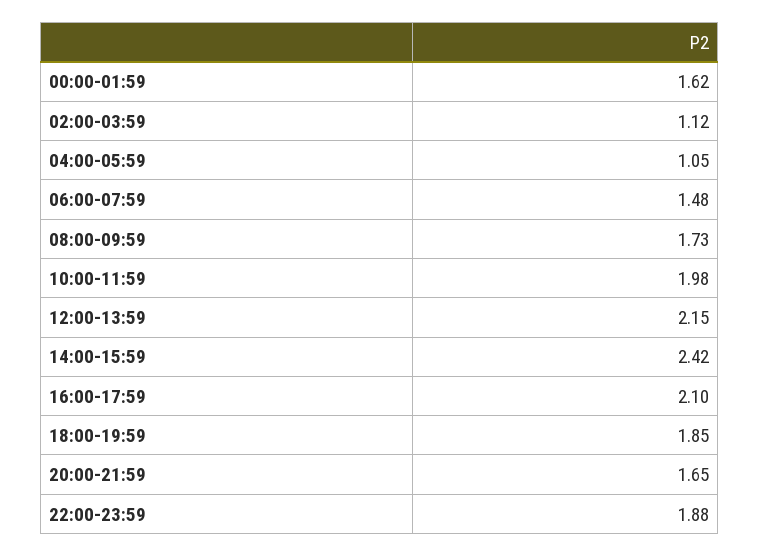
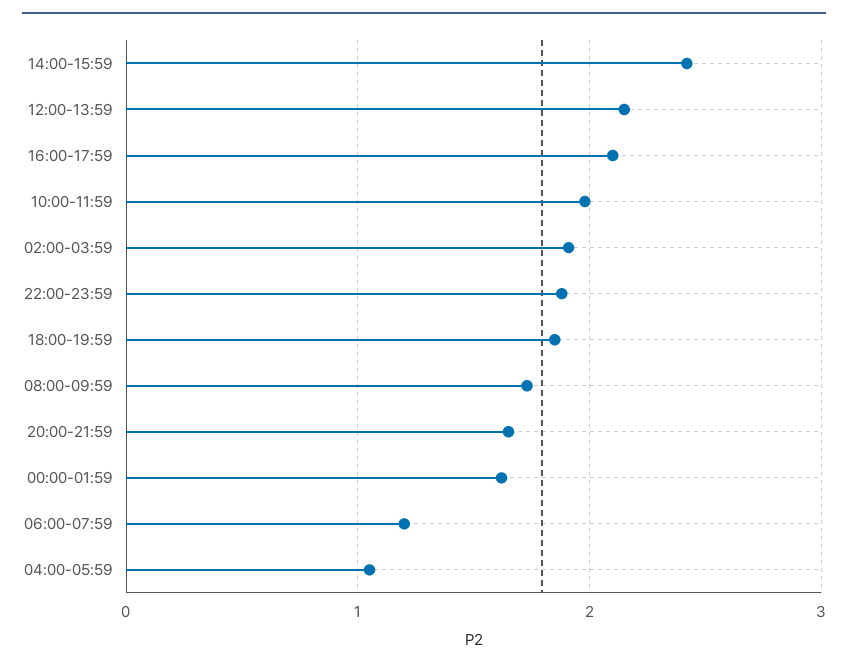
02:00-03:59: 1.12 -> 1.9
06:00-07:59: 1.48 -> 1.2

